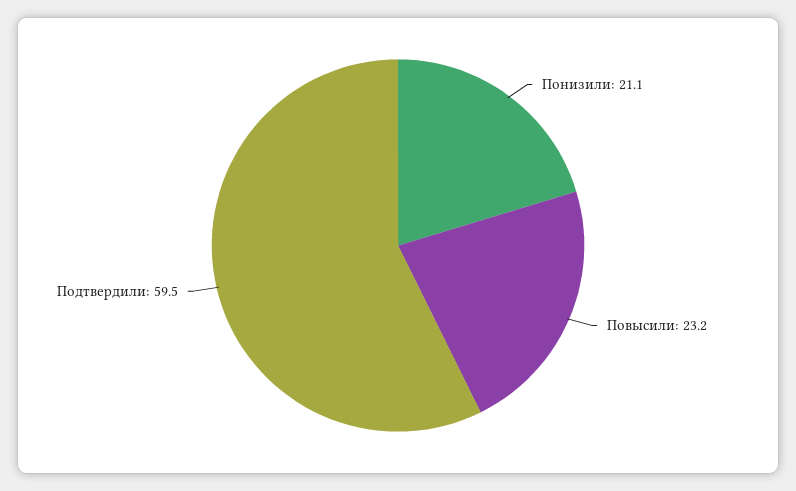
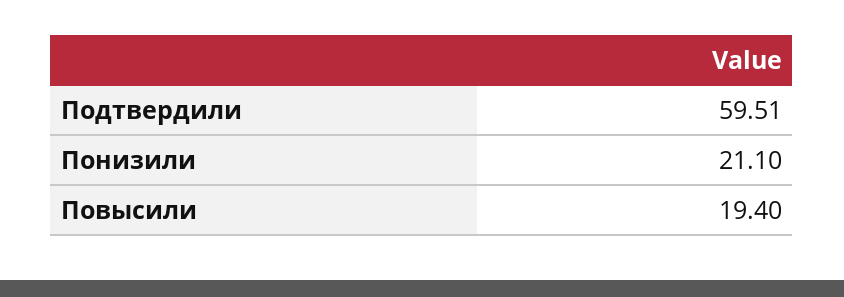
Повысили: 23.2 -> 19.4

